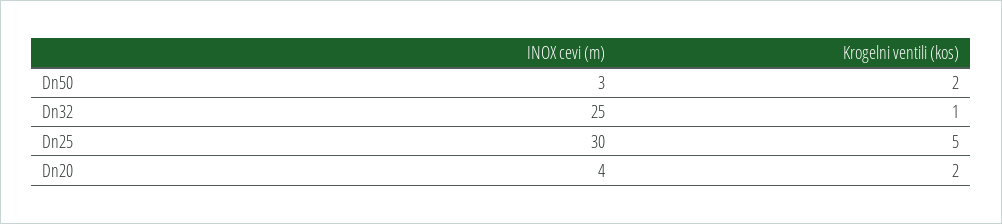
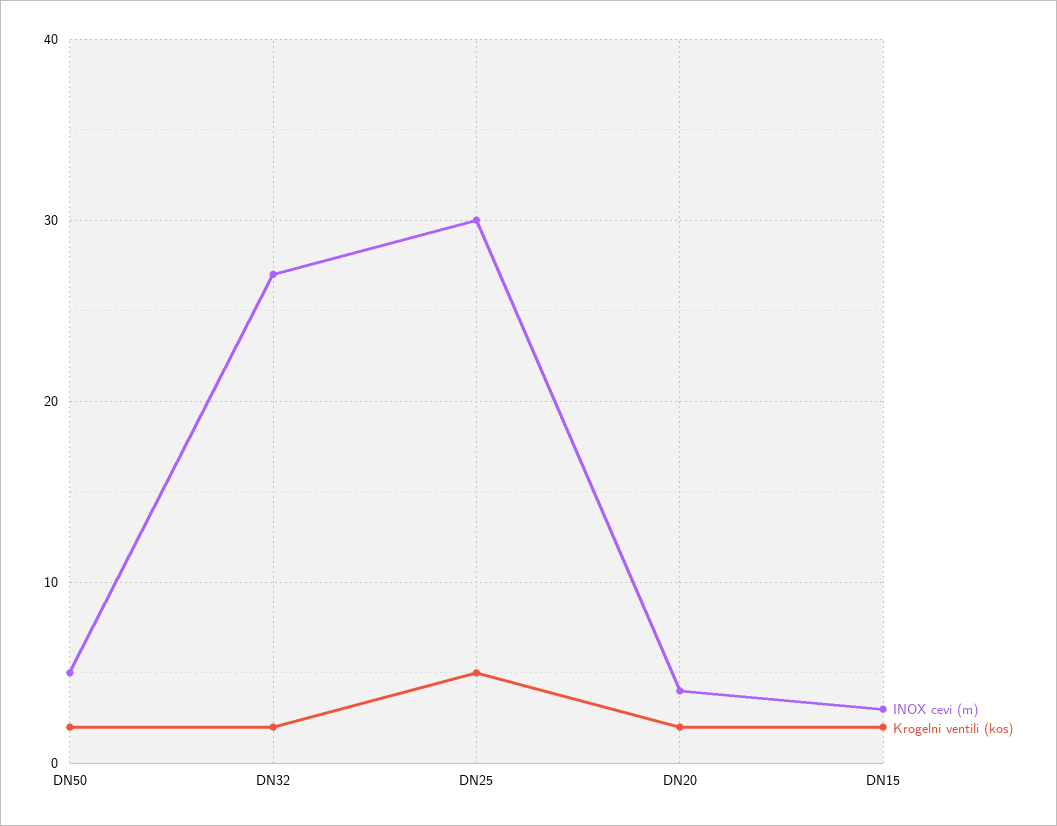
INOX cevi (m), Dn50: 3 -> 5
INOX cevi (m), Dn32: 25 -> 27
Krogelni ventili (kos), Dn32: 1 -> 2
INOX cevi (m), DN15: none -> 3
Krogelni ventili (kos), DN15: none -> 2

